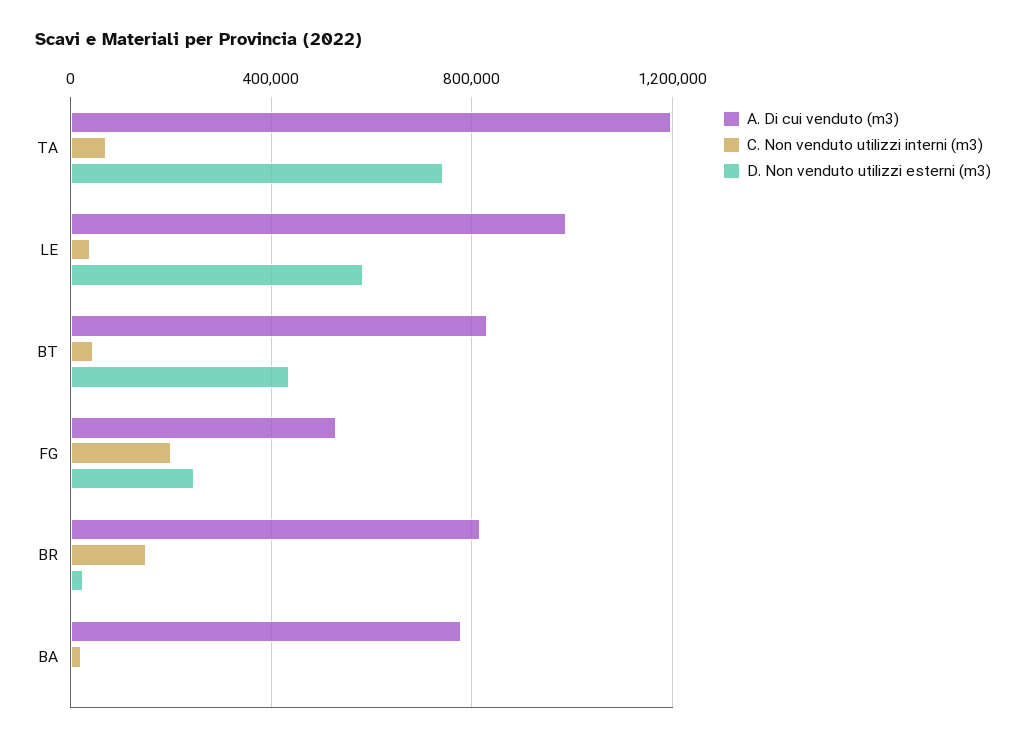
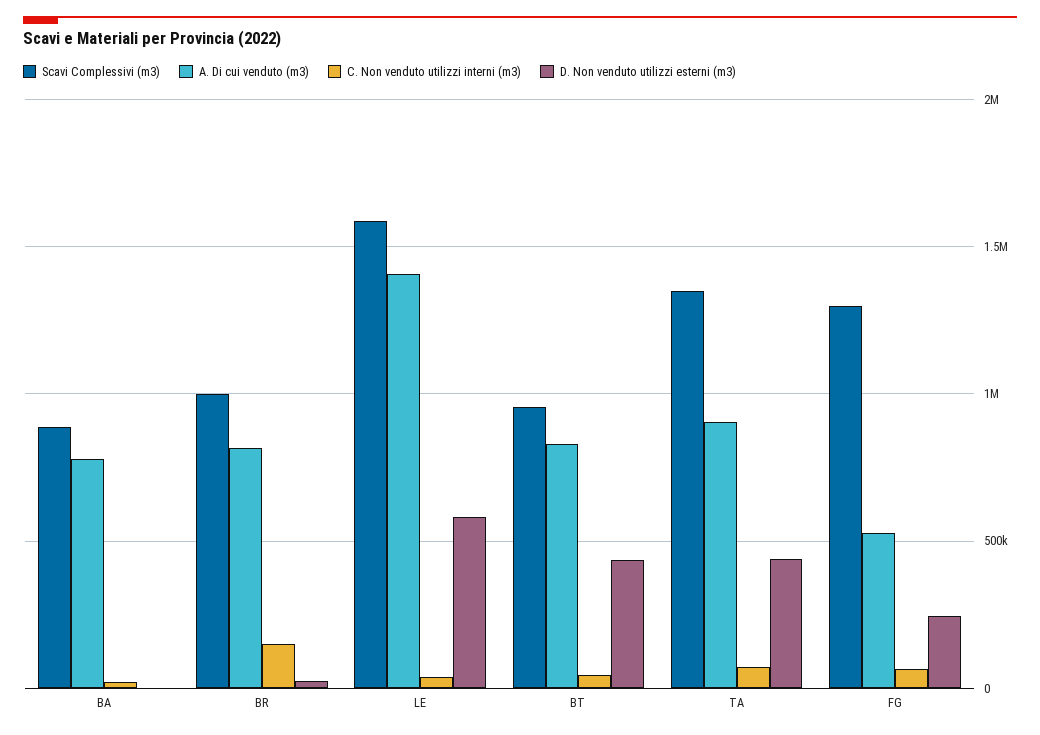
A. Di cui venduto (m3), TA: 1200000 -> 900000
D. Non venduto utilizzi esterni (m3), TA: 750000 -> 450000
A. Di cui venduto (m3), LE: 1000000 -> 1400000
C. Non venduto utilizzi interni (m3), FG: 200000 -> 50000
Scavi Complessivi (m3), BA: none -> 900000
Scavi Complessivi (m3), BR: none -> 1000000
Scavi Complessivi (m3), LE: none -> 1600000
Scavi Complessivi (m3), BT: none -> 950000
Scavi Complessivi (m3), TA: none -> 1350000
Scavi Complessivi (m3), FG: none -> 1300000

